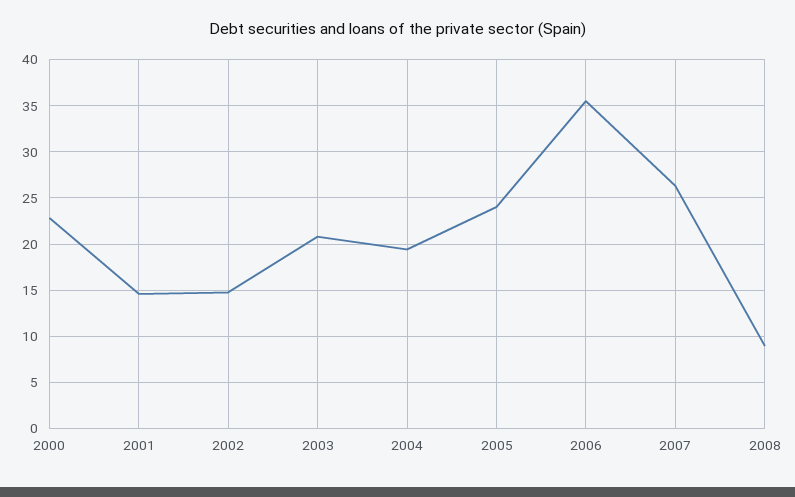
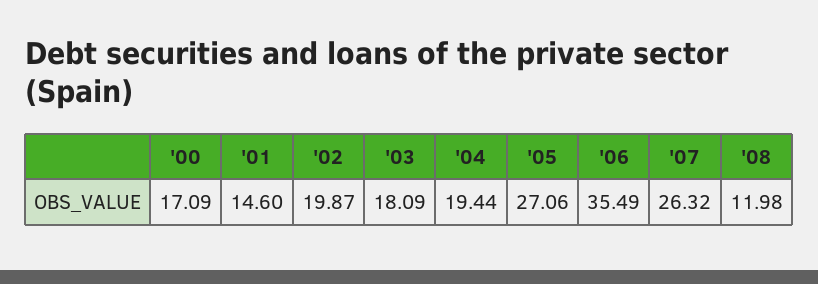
2000: 23 -> 17.09
2002: 15 -> 19.87
2003: 21 -> 18.09
2005: 24 -> 27.06
2008: 9 -> 11.98

